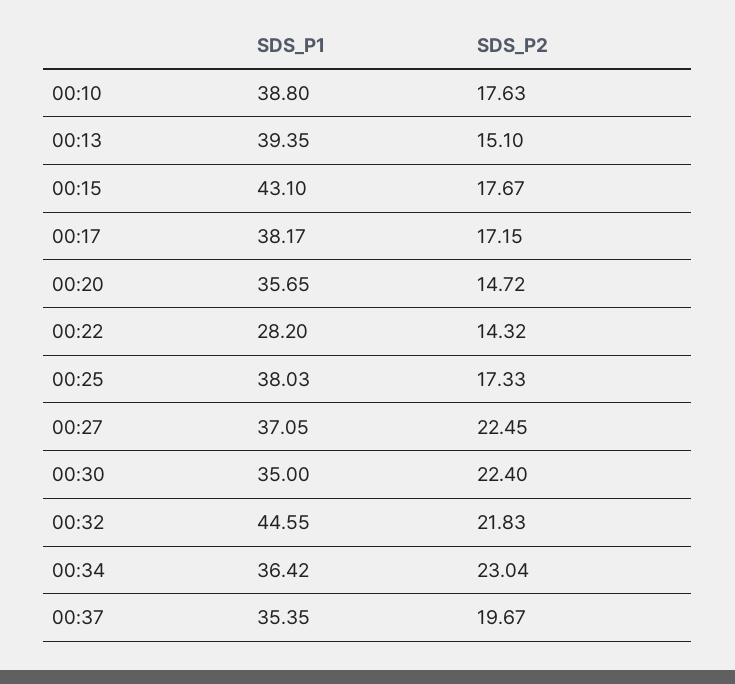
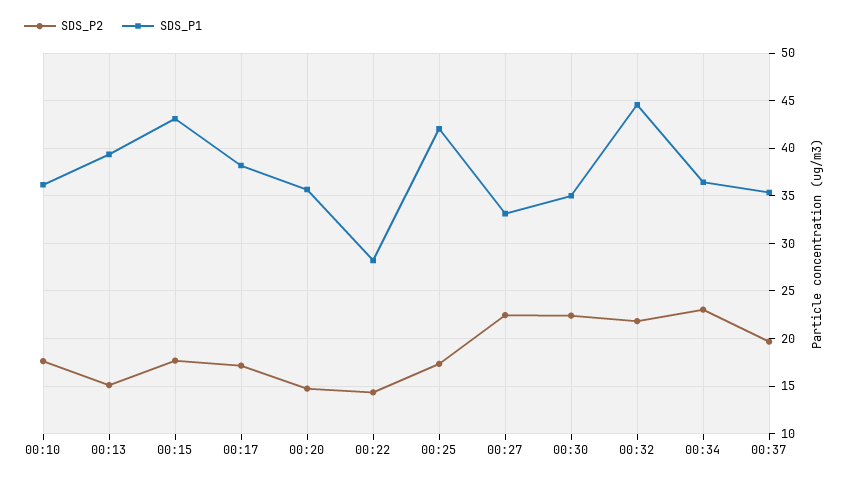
SDS_P1, 00:10: 38.8 -> 36
SDS_P1, 00:25: 38.03 -> 42
SDS_P1, 00:27: 37.05 -> 33

